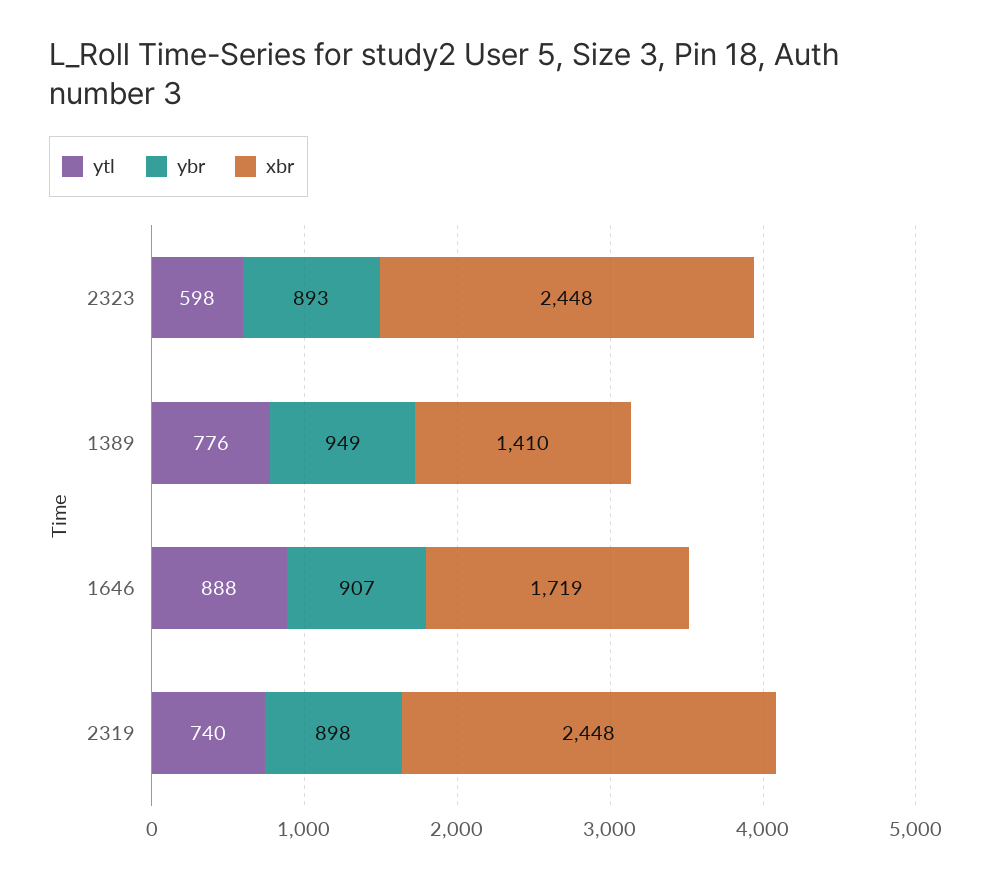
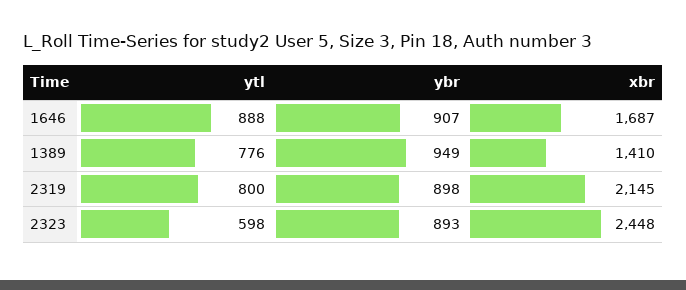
xbr, 1646: 1719 -> 1687
ytl, 2319: 740 -> 800
xbr, 2319: 2448 -> 2145

